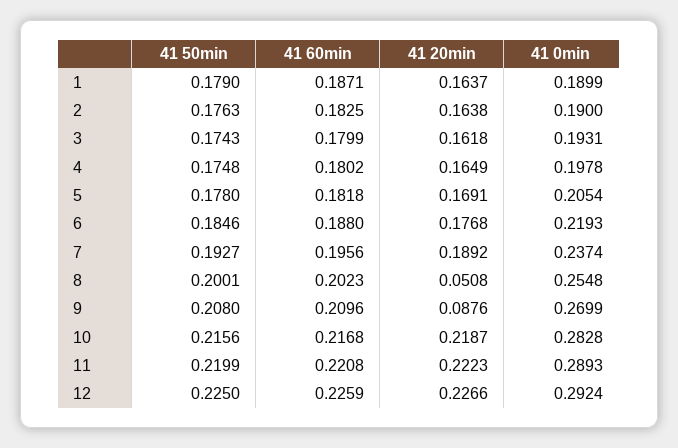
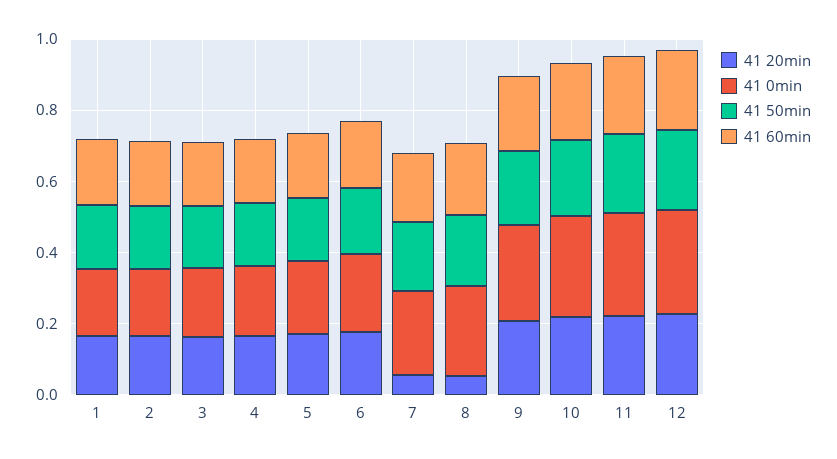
41 20min, 7: 0.1892 -> 0.05
41 20min, 9: 0.0876 -> 0.2

